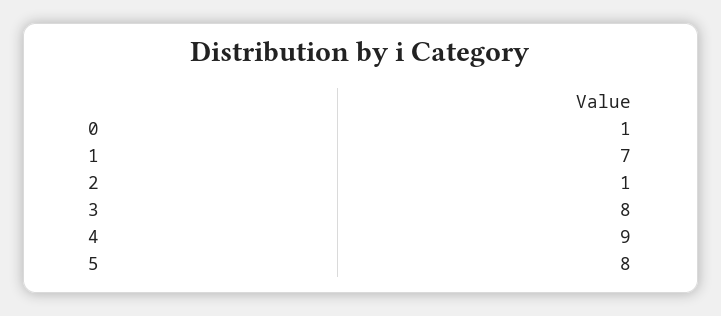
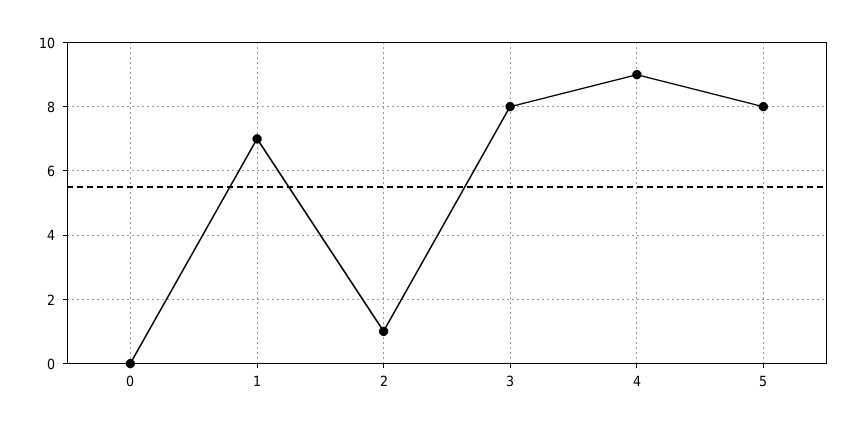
0: 1 -> 0

